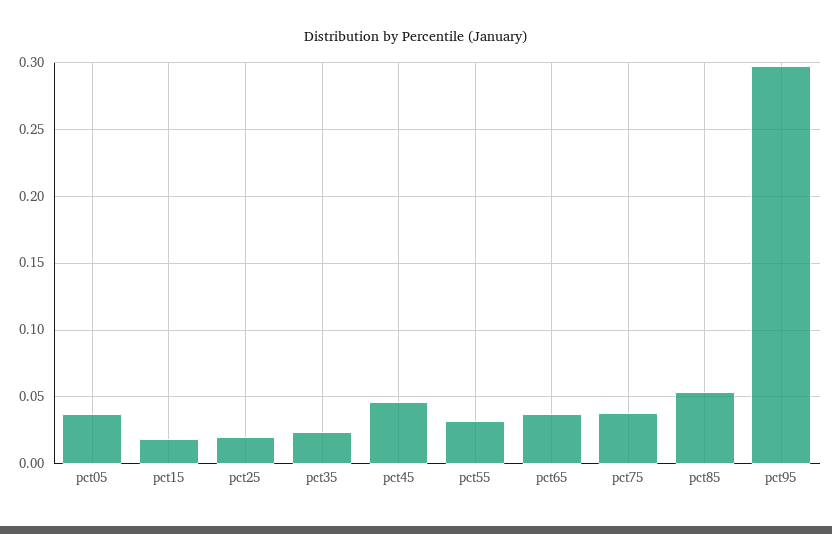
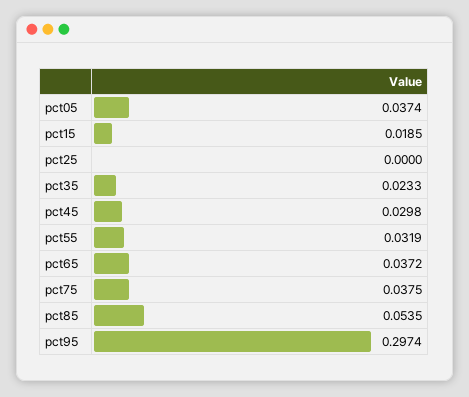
pct25: 0.02 -> 0
pct45: 0.045 -> 0.0298

